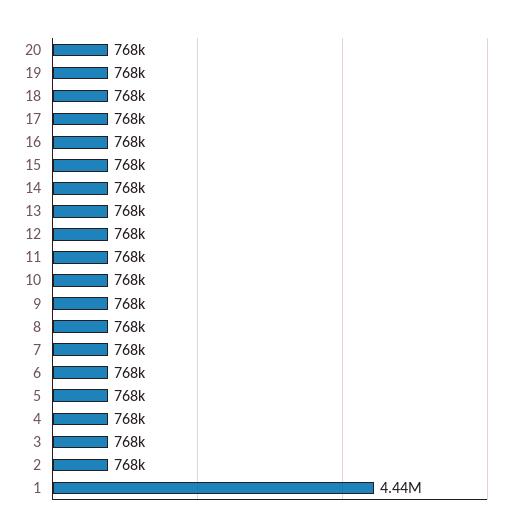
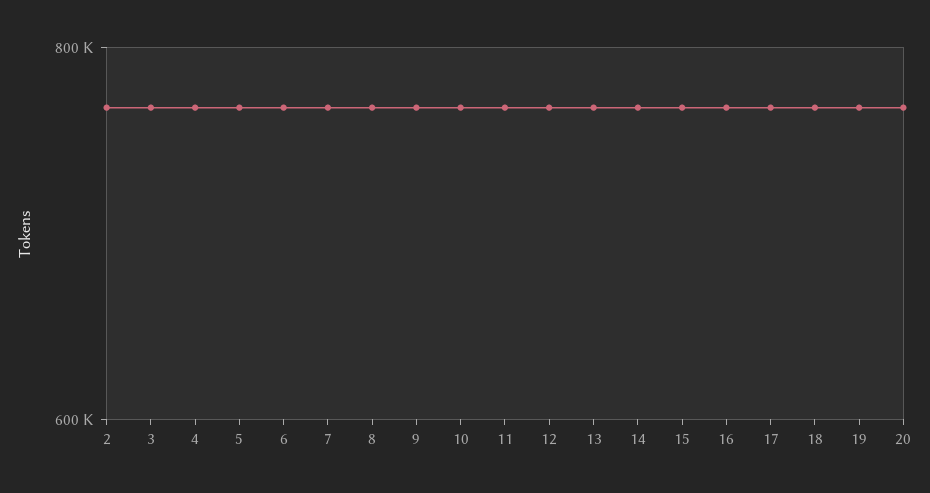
1: 4440000 -> none

